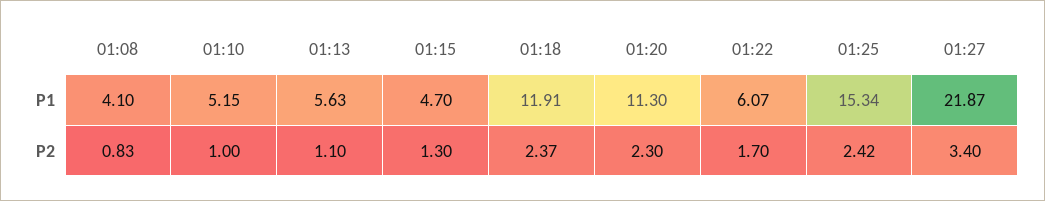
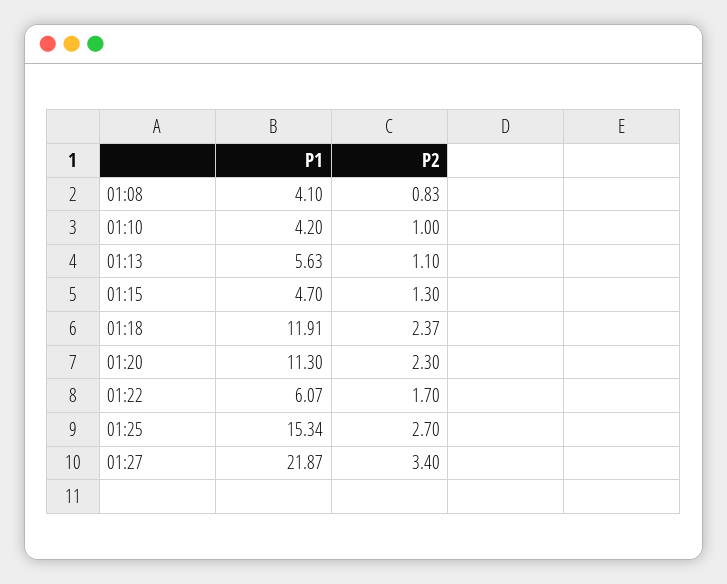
01:10, P1: 5.15 -> 4.2
01:25, P2: 2.42 -> 2.7

